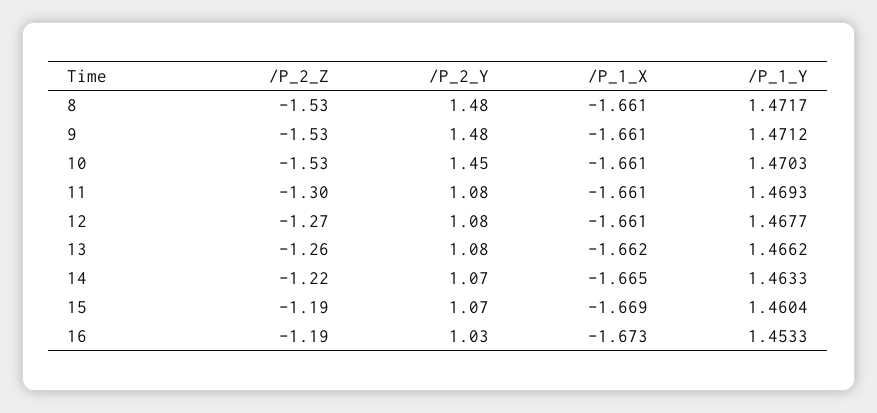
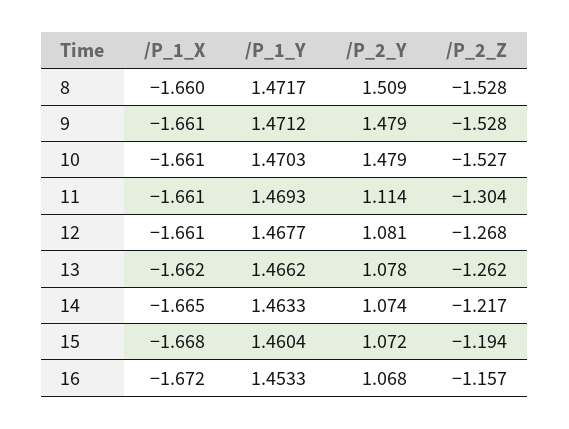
/P_2_Y, 8: 1.48 -> 1.509
/P_1_X, 8: -1.661 -> -1.66
/P_2_Y, 10: 1.45 -> 1.479
/P_2_Y, 11: 1.08 -> 1.114
/P_1_X, 15: -1.669 -> -1.668
/P_2_Z, 16: -1.19 -> -1.157
/P_2_Y, 16: 1.03 -> 1.068
/P_1_X, 16: -1.673 -> -1.672

